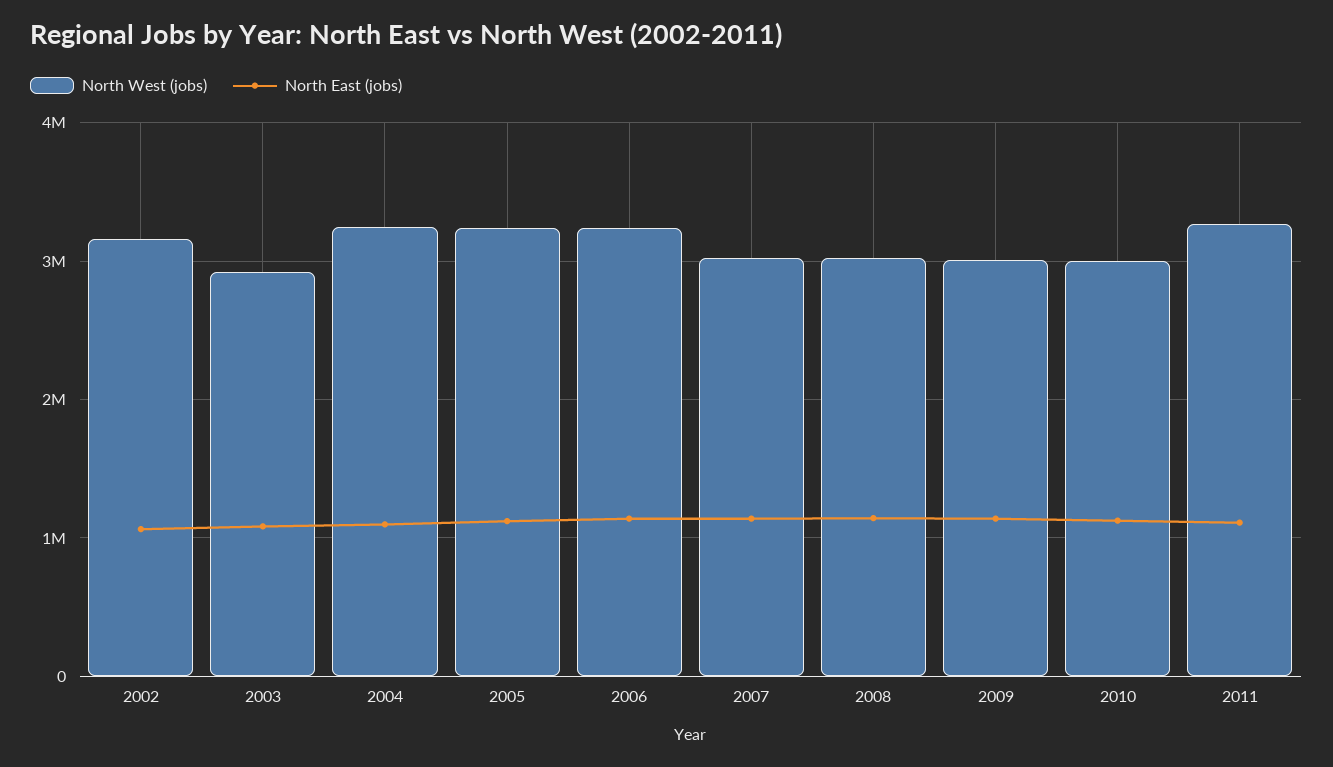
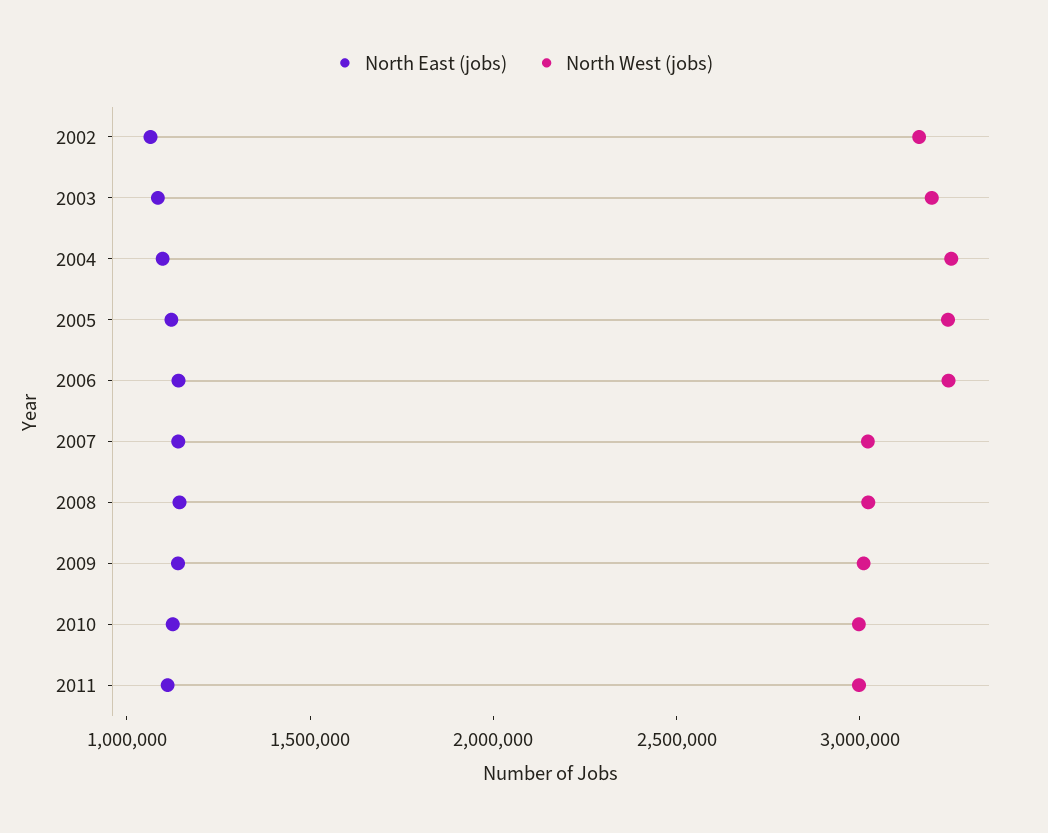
North West (jobs), 2003: 2900000 -> 3200000
North West (jobs), 2011: 3300000 -> 3000000

